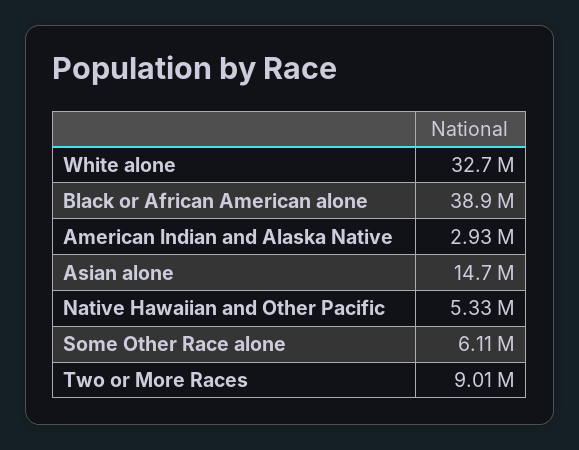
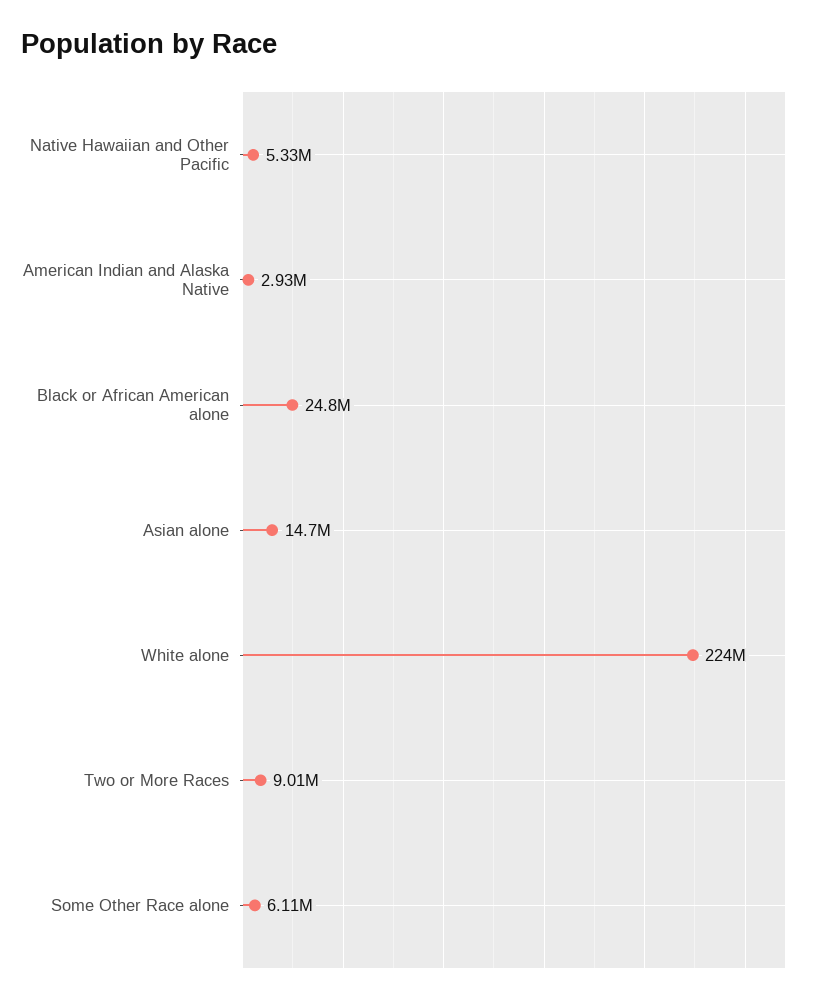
White alone: 32700000 -> 224000000
Black or African American alone: 38900000 -> 24800000

